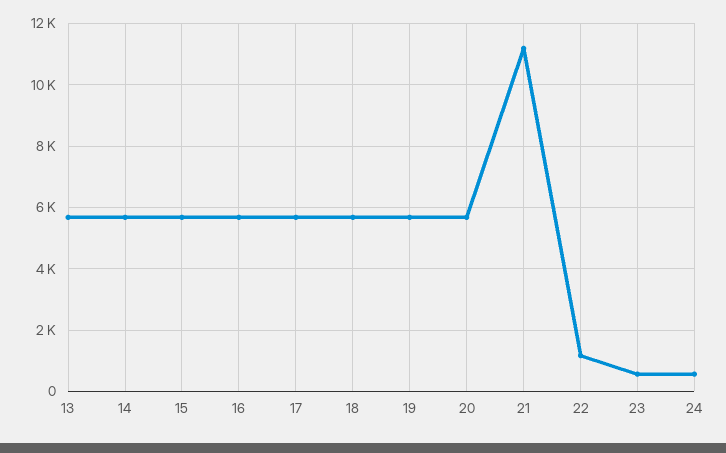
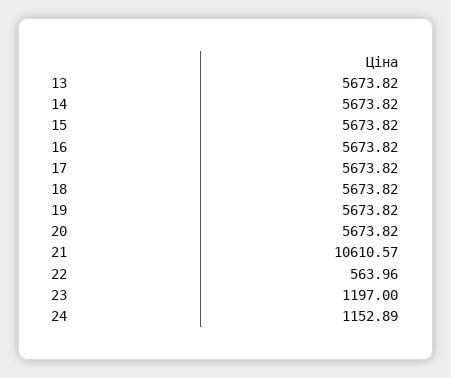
21: 11200 -> 10610.57
22: 1200 -> 563.96
23: 600 -> 1197
24: 600 -> 1152.89

